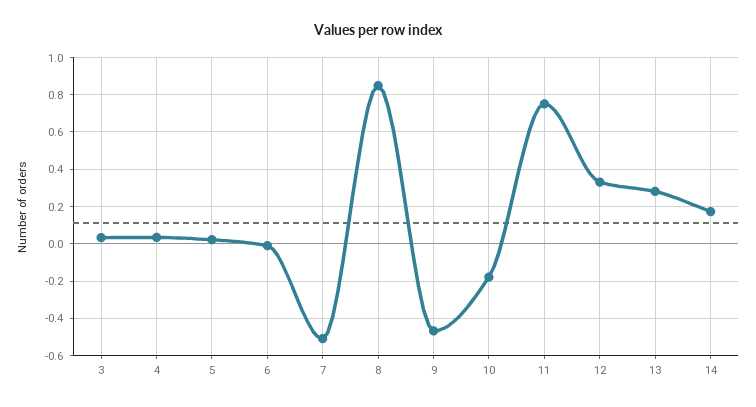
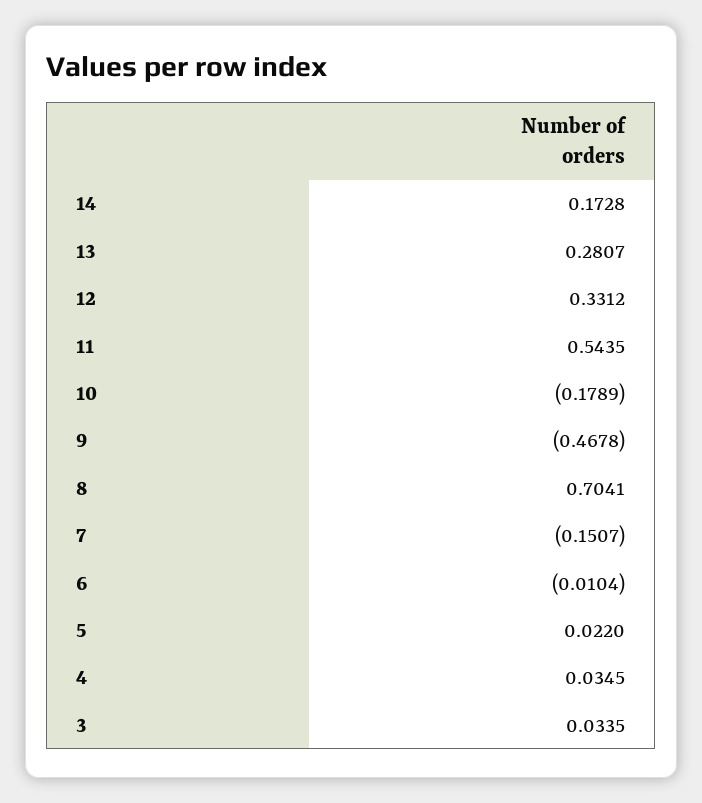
7: -0.5 -> -0.1507
8: 0.85 -> 0.7041
11: 0.75 -> 0.5435

